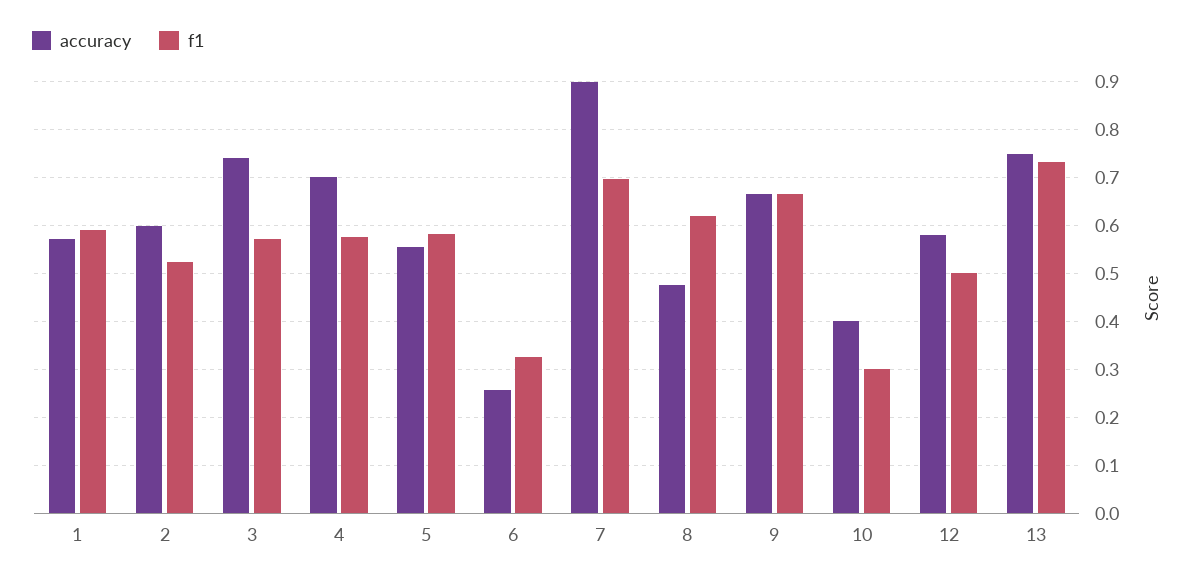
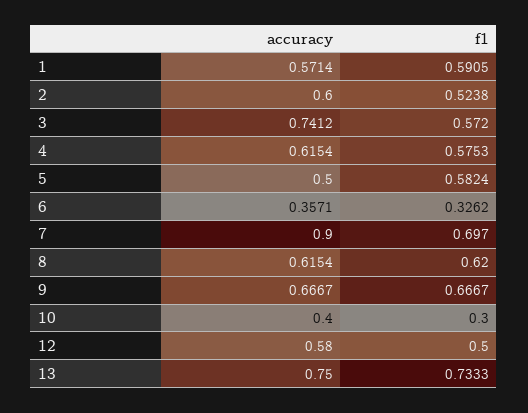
accuracy, 4: 0.7 -> 0.6154
accuracy, 5: 0.56 -> 0.5
accuracy, 6: 0.26 -> 0.3571
accuracy, 8: 0.48 -> 0.6154

